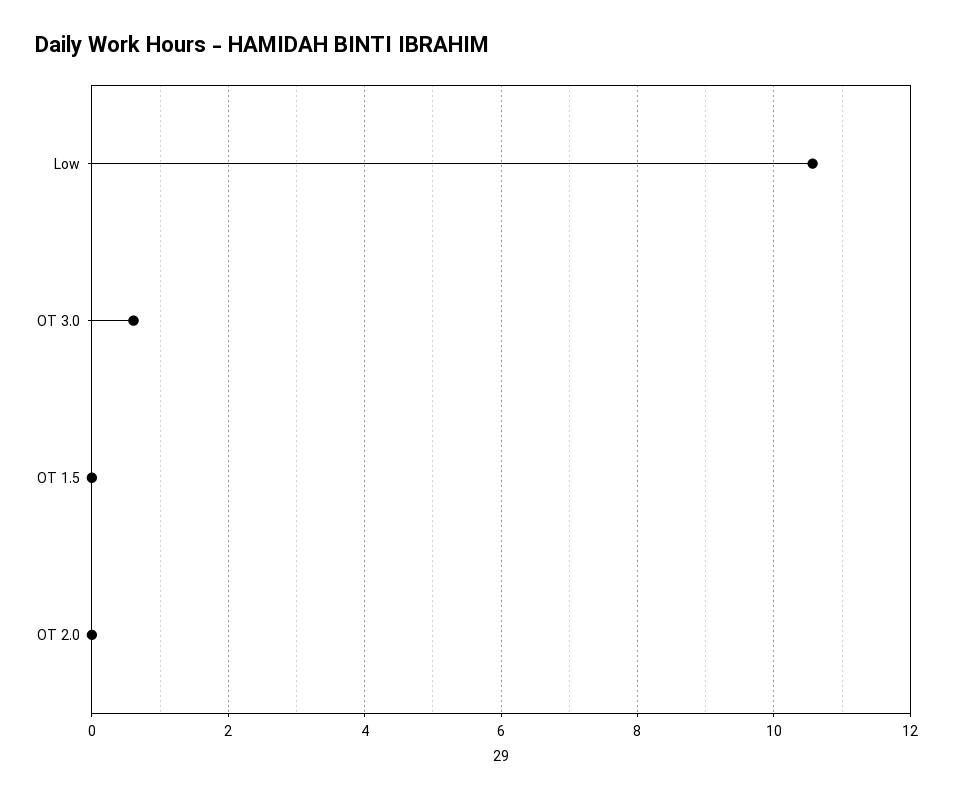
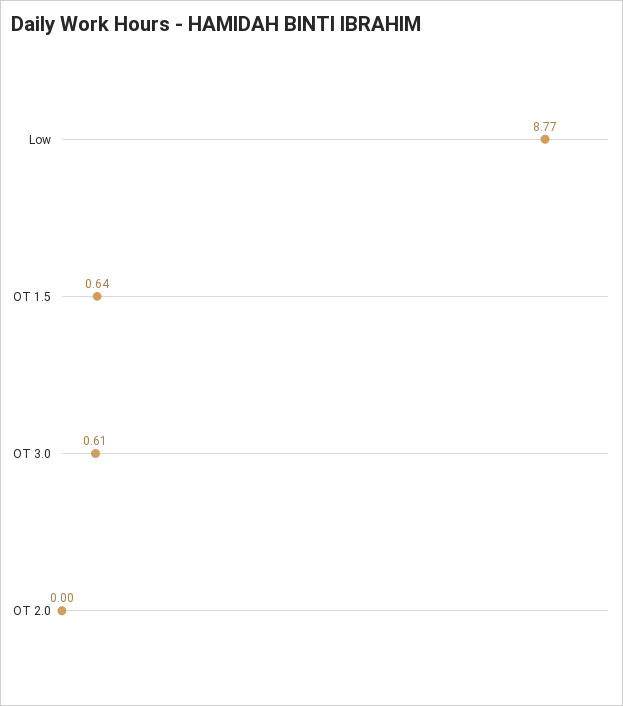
Low: 10.6 -> 8.77
OT 1.5: 0 -> 0.64

